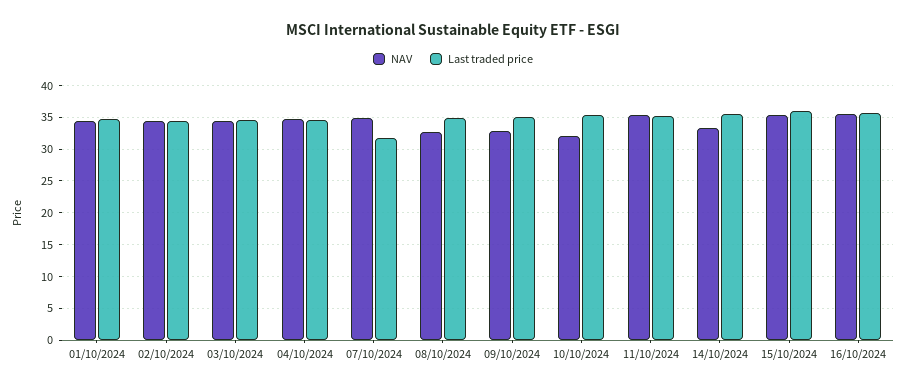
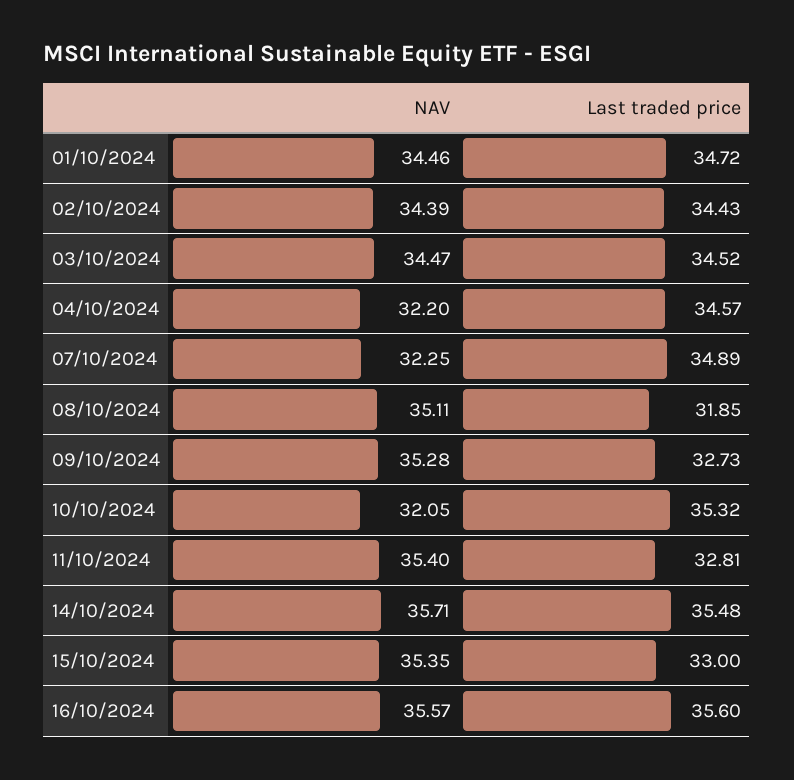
NAV, 04/10/2024: 35 -> 32.2
NAV, 07/10/2024: 35 -> 32.25
Last traded price, 07/10/2024: 32 -> 34.89
NAV, 08/10/2024: 33 -> 35.11
Last traded price, 08/10/2024: 35 -> 31.85
NAV, 09/10/2024: 33 -> 35.28
Last traded price, 09/10/2024: 35 -> 32.73
Last traded price, 11/10/2024: 35 -> 32.81
NAV, 14/10/2024: 33 -> 35.71
Last traded price, 15/10/2024: 36 -> 33

